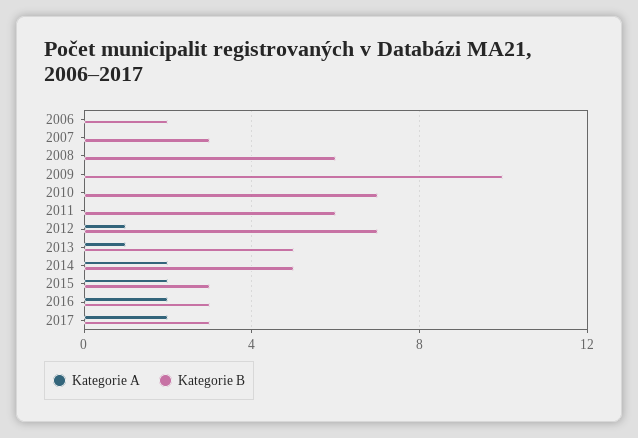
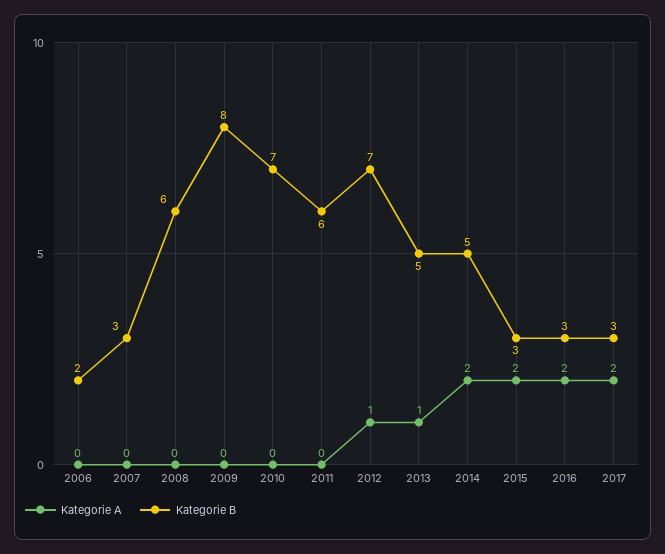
Kategorie B, 2009: 10 -> 8

